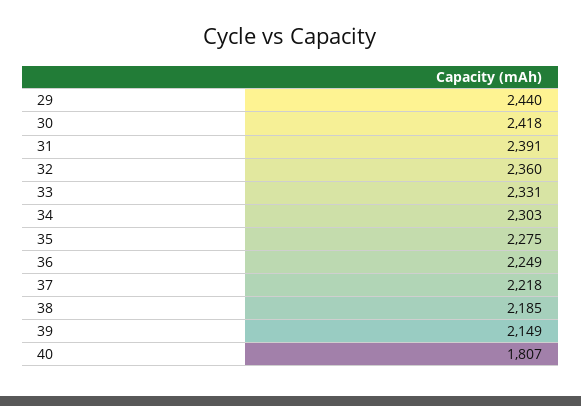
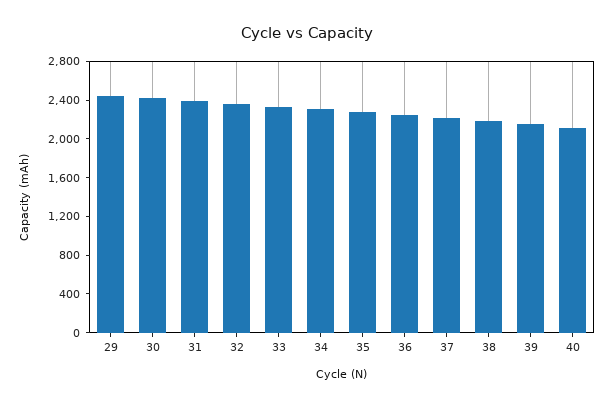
40: 1807 -> 2100

